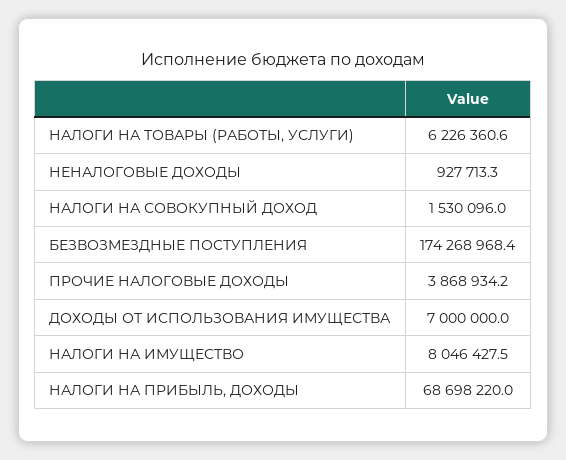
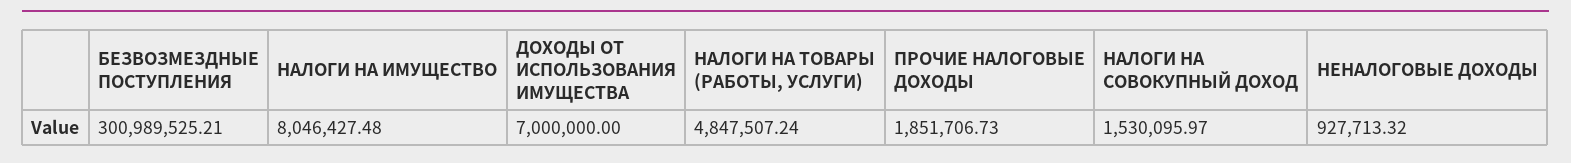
НАЛОГИ НА ТОВАРЫ (РАБОТЫ, УСЛУГИ): 6226360.6 -> 4847507.24
БЕЗВОЗМЕЗДНЫЕ ПОСТУПЛЕНИЯ: 174268968.4 -> 300989525.21
ПРОЧИЕ НАЛОГОВЫЕ ДОХОДЫ: 3868934.2 -> 1851706.73
НАЛОГИ НА ПРИБЫЛЬ, ДОХОДЫ: 68698220 -> none

